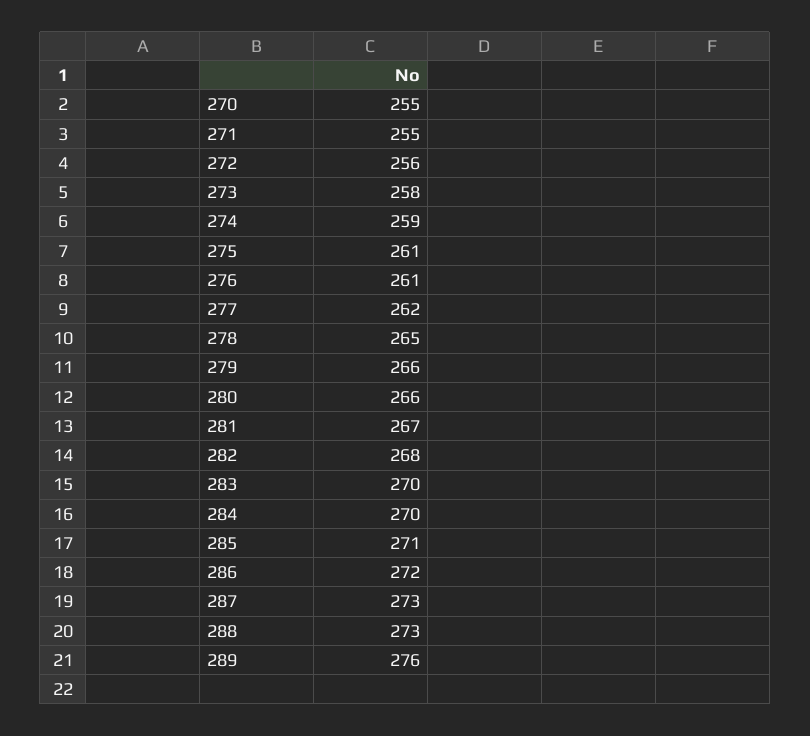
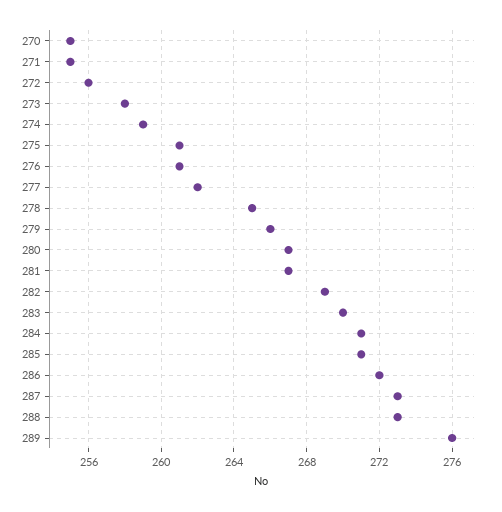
280: 266 -> 267
282: 268 -> 269
284: 270 -> 271

